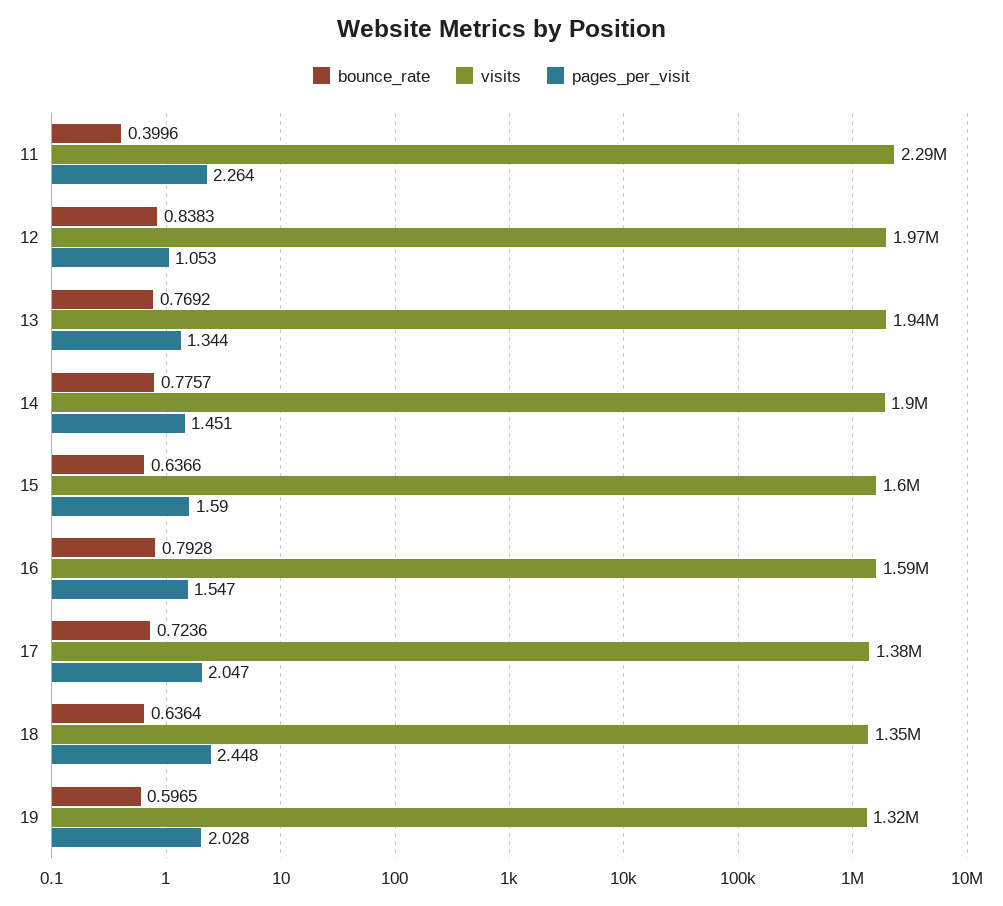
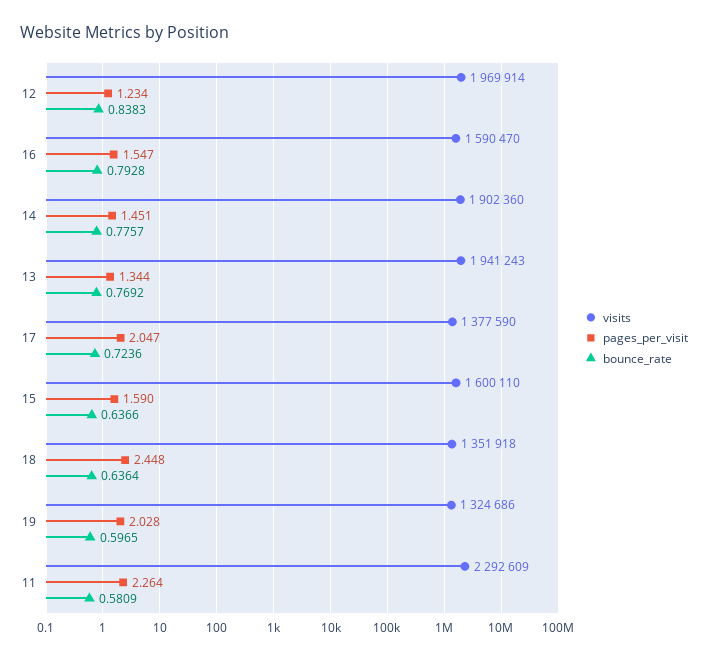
bounce_rate, 11: 0.3996 -> 0.5809
pages_per_visit, 12: 1.053 -> 1.234

